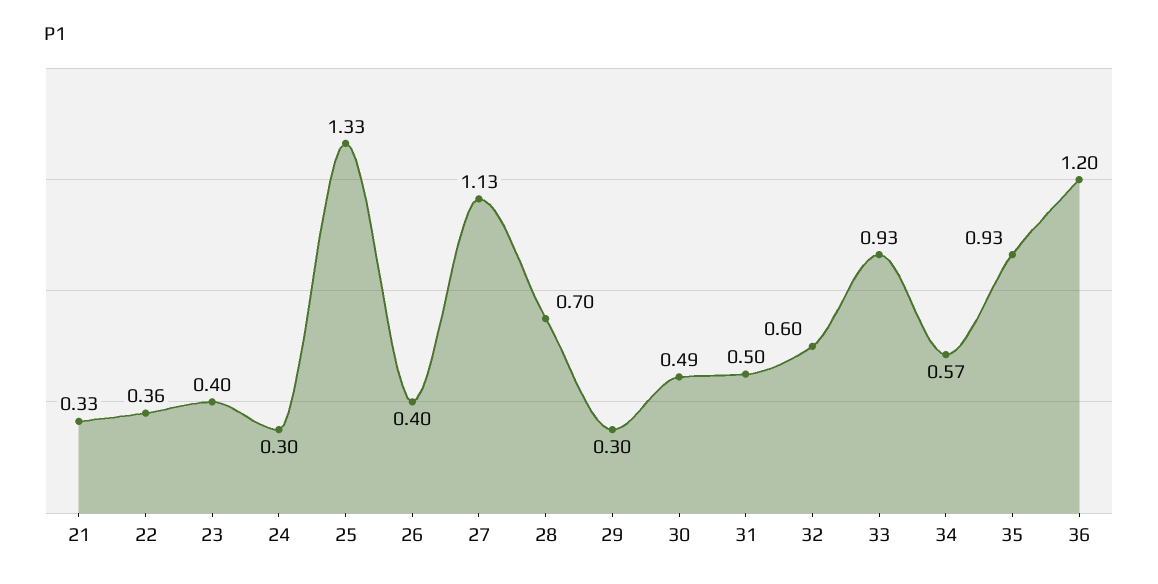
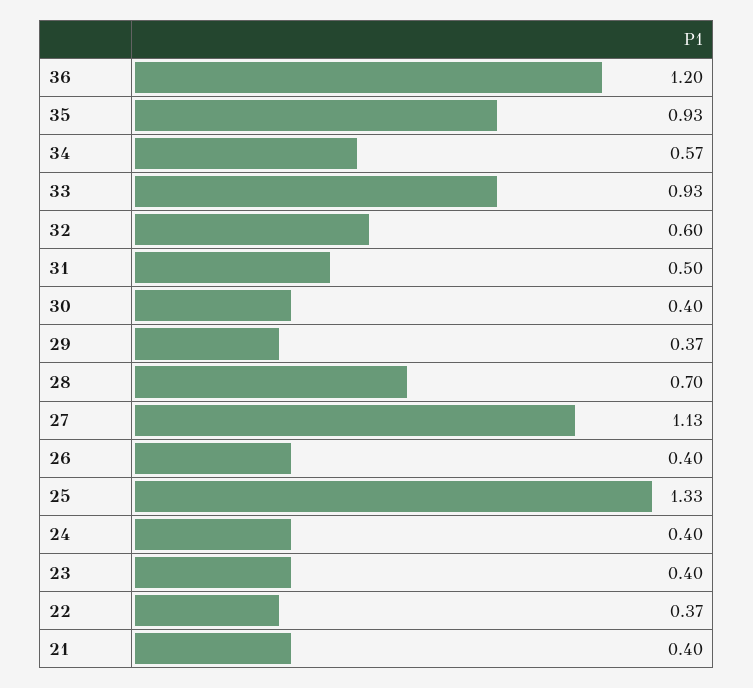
21: 0.33 -> 0.4
22: 0.36 -> 0.37
24: 0.3 -> 0.4
29: 0.3 -> 0.37
30: 0.49 -> 0.4

